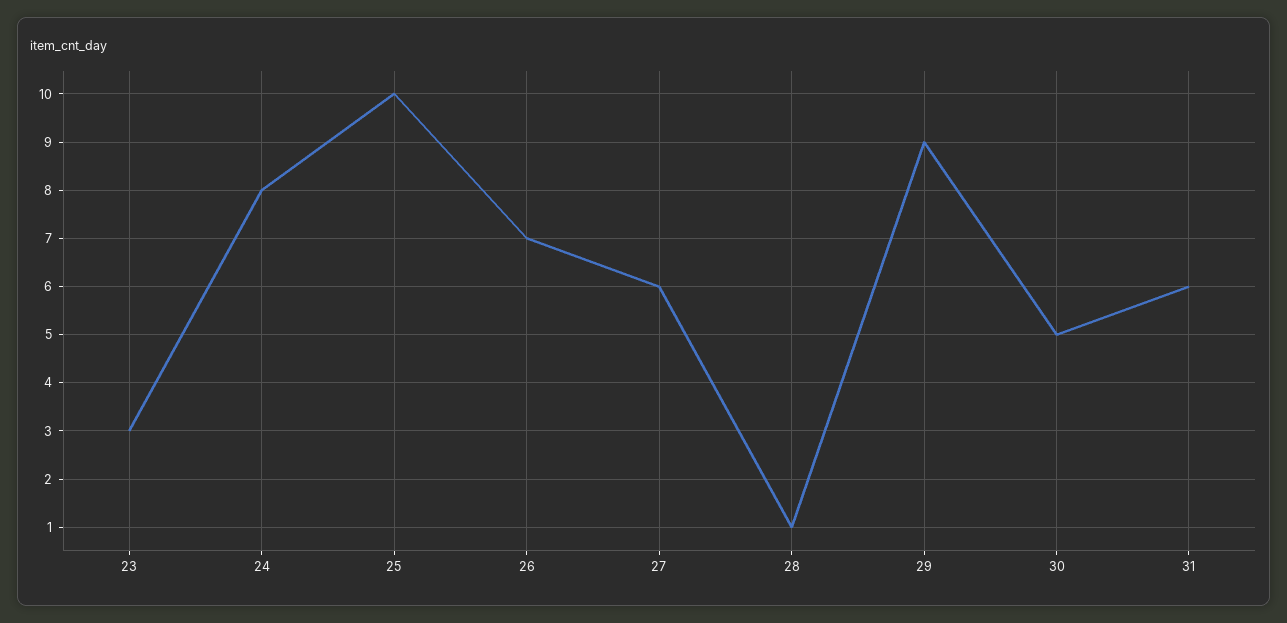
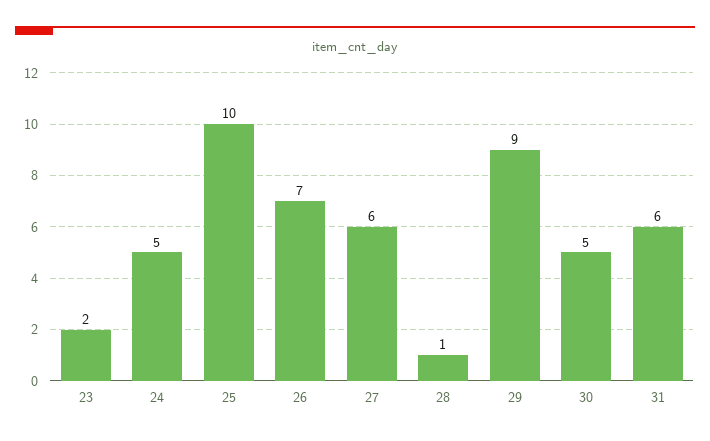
23: 3 -> 2
24: 8 -> 5

